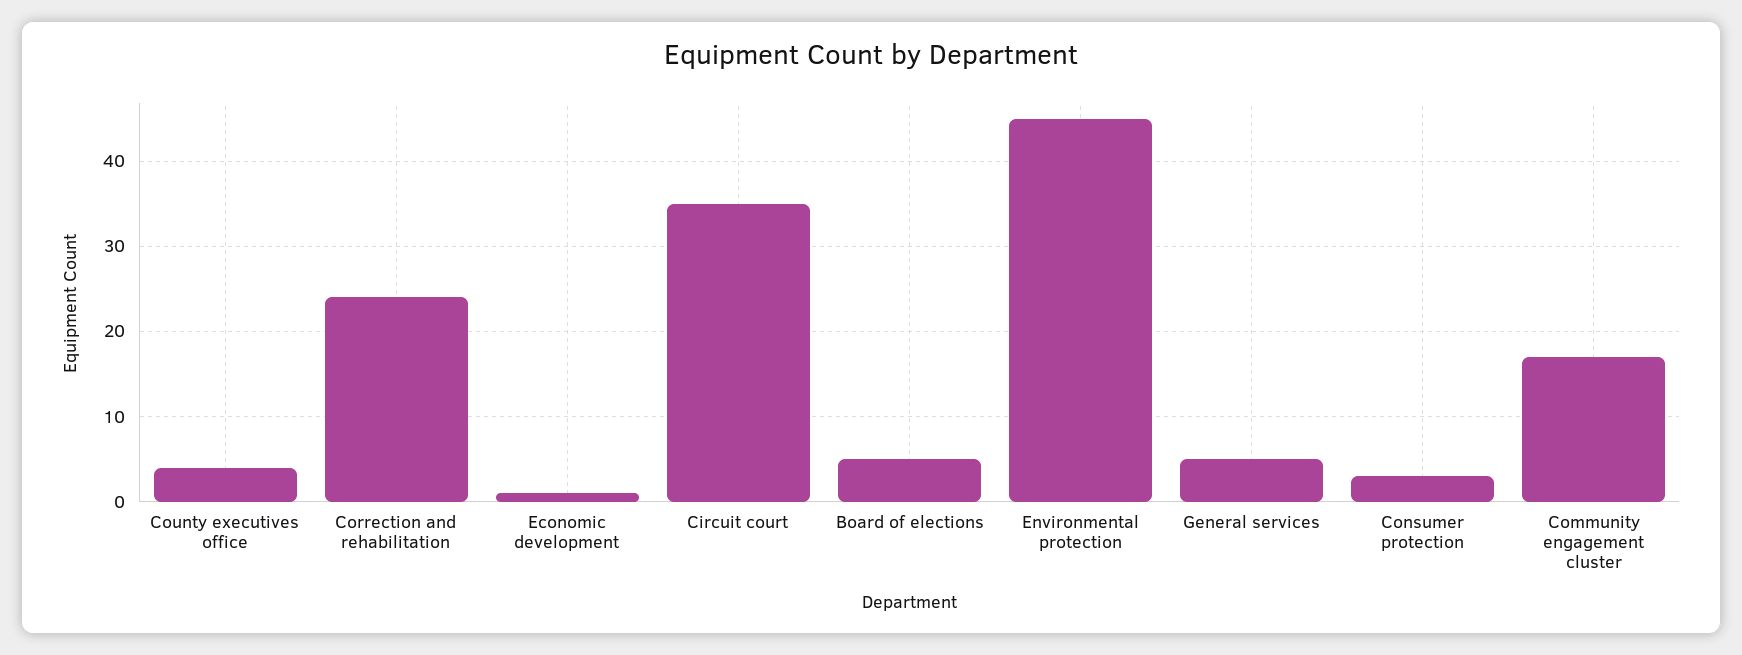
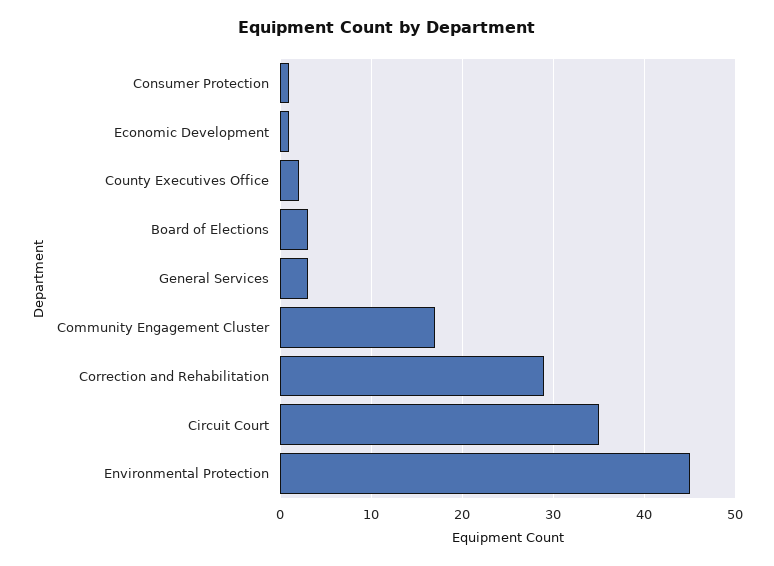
County executives office: 4 -> 2
Correction and rehabilitation: 24 -> 29
Board of elections: 5 -> 3
General services: 5 -> 3
Consumer protection: 3 -> 1

